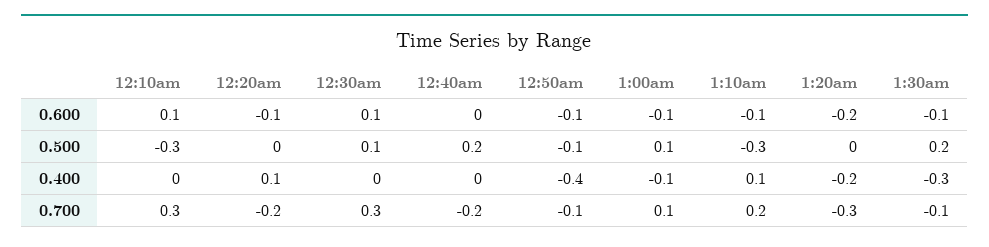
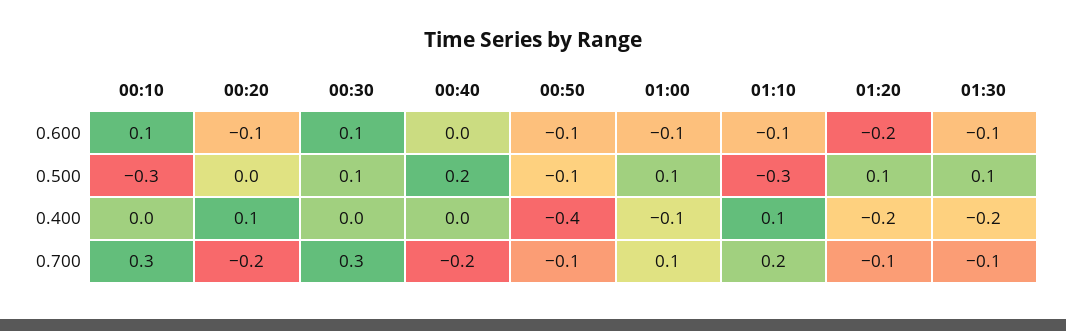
1:20am, 0.500: 0 -> 0.1
1:30am, 0.500: 0.2 -> 0.1
1:30am, 0.400: -0.3 -> -0.2
1:20am, 0.700: -0.3 -> -0.1

